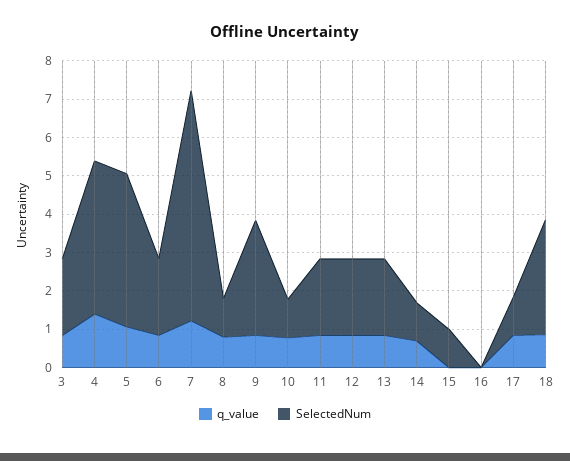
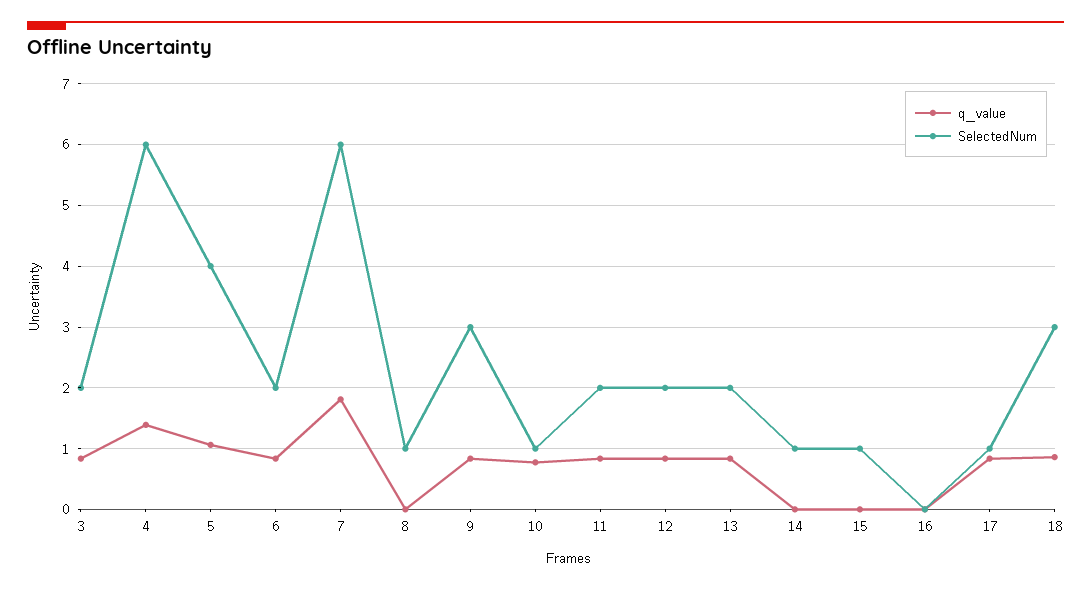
SelectedNum, 4: 4 -> 6
q_value, 7: 1.25 -> 1.8
q_value, 8: 0.75 -> 0
q_value, 14: 0.75 -> 0

